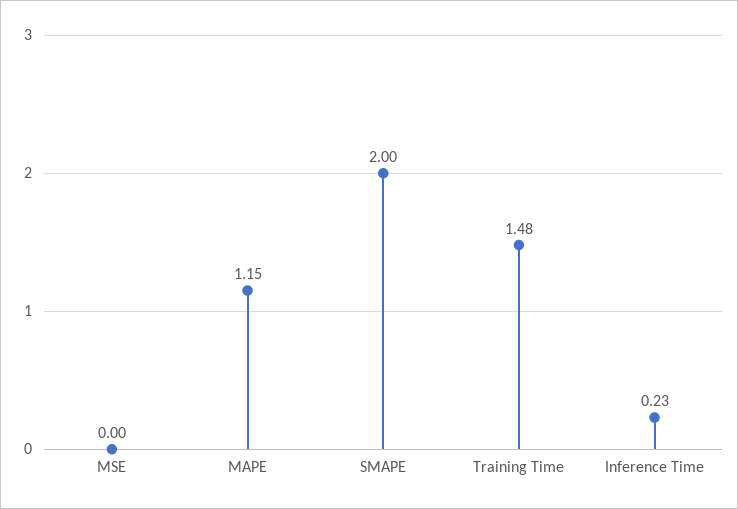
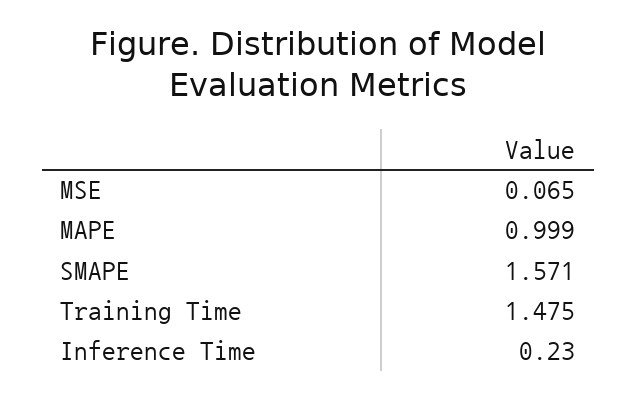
MSE: 0 -> 0.065
MAPE: 1.15 -> 0.999
SMAPE: 2 -> 1.571

